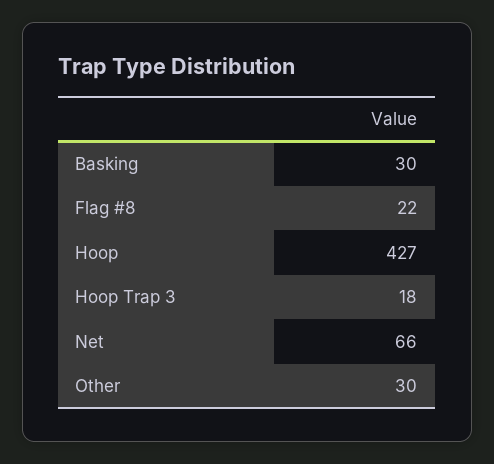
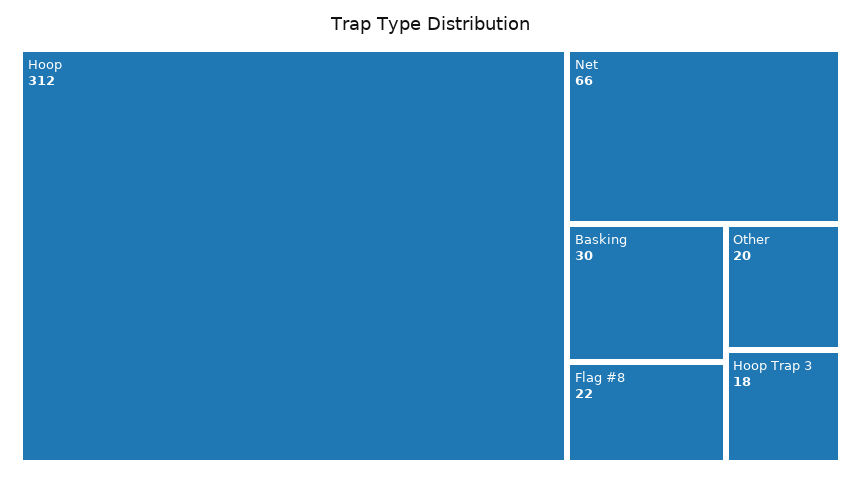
Hoop: 427 -> 312
Other: 30 -> 20

